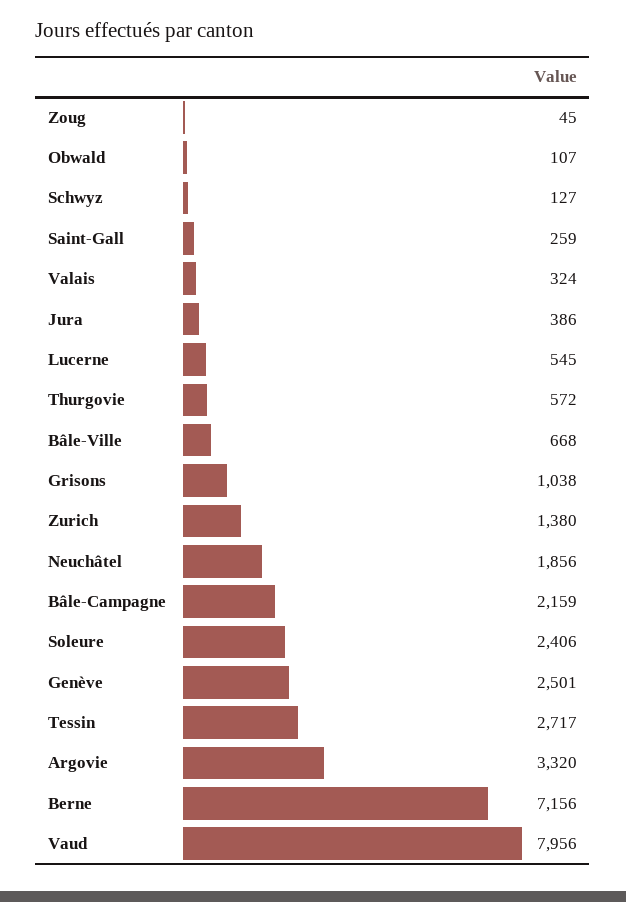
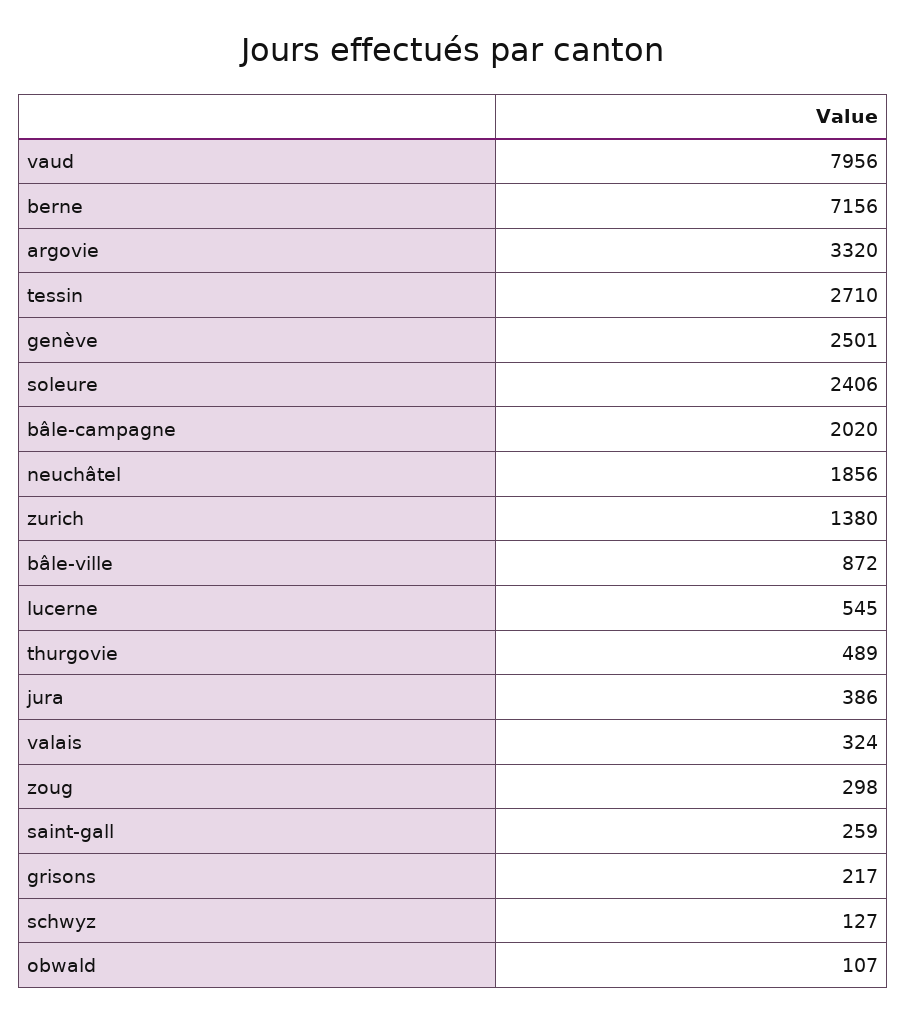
Zoug: 45 -> 298
Thurgovie: 572 -> 489
Bâle-Ville: 668 -> 872
Grisons: 1038 -> 217
Bâle-Campagne: 2159 -> 2020
Tessin: 2717 -> 2710

